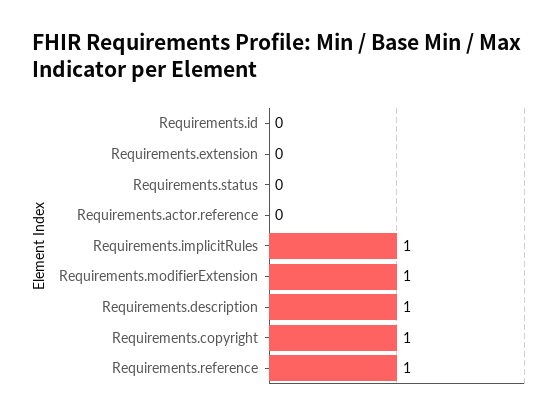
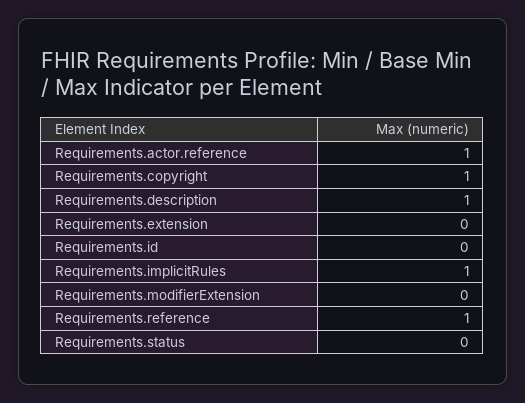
Requirements.actor.reference: 0 -> 1
Requirements.modifierExtension: 1 -> 0

